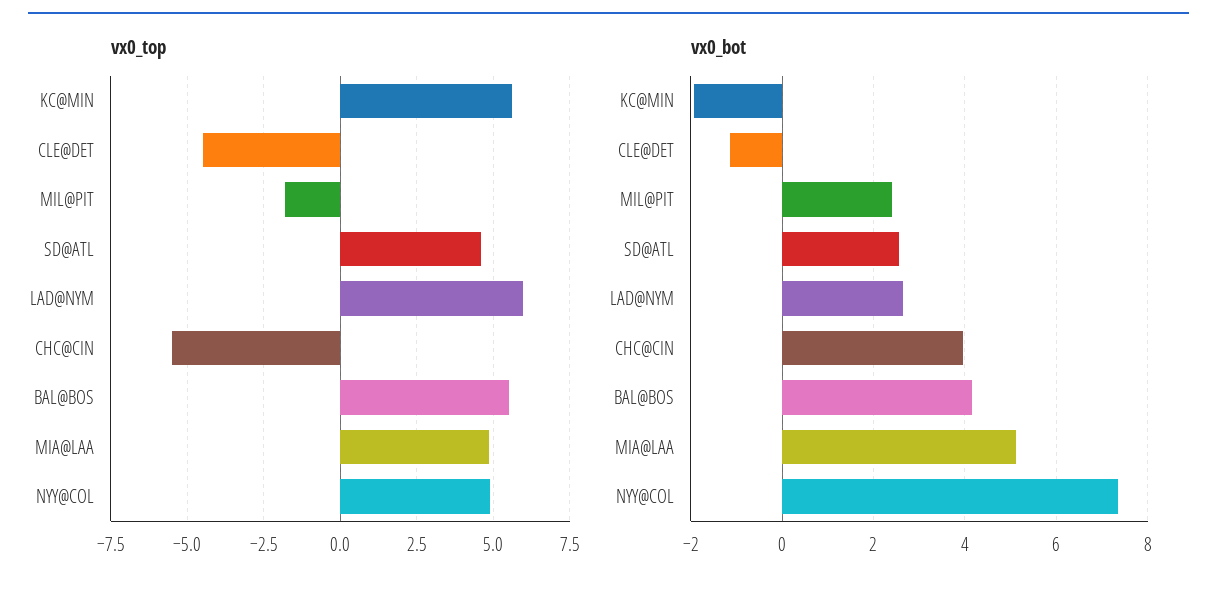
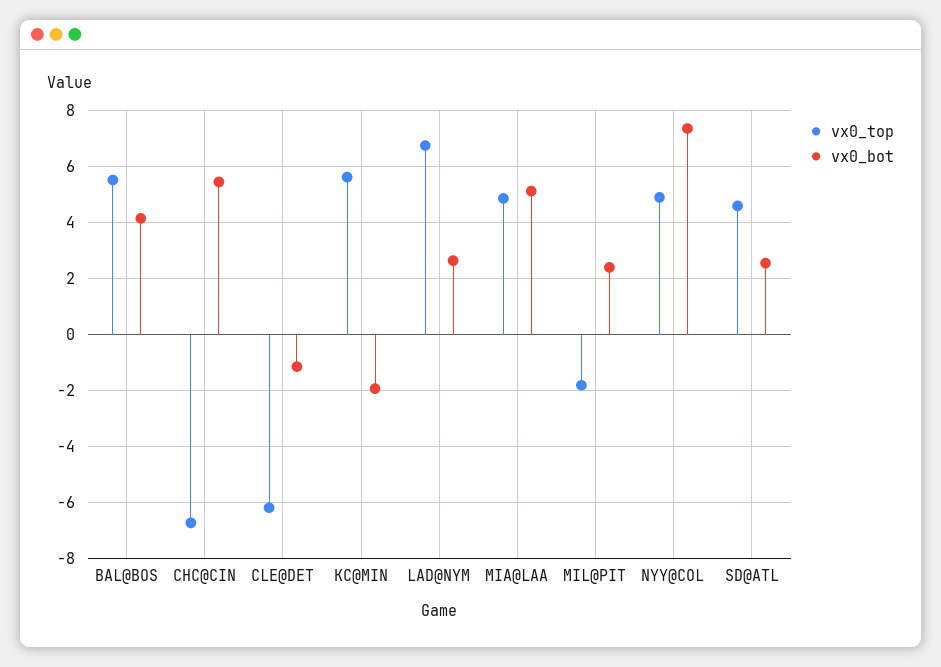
vx0_top, CLE@DET: -4.5 -> -6.25
vx0_top, LAD@NYM: 6 -> 6.75
vx0_top, CHC@CIN: -5.5 -> -6.75
vx0_bot, CHC@CIN: 4 -> 5.5

